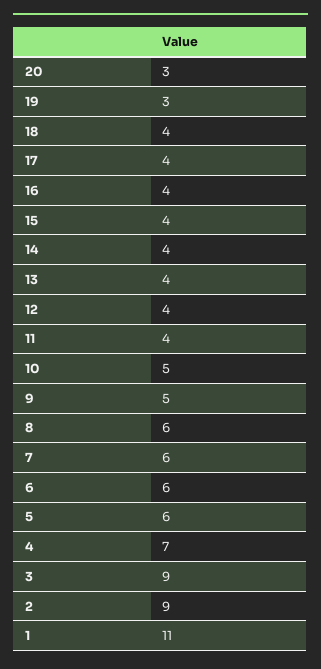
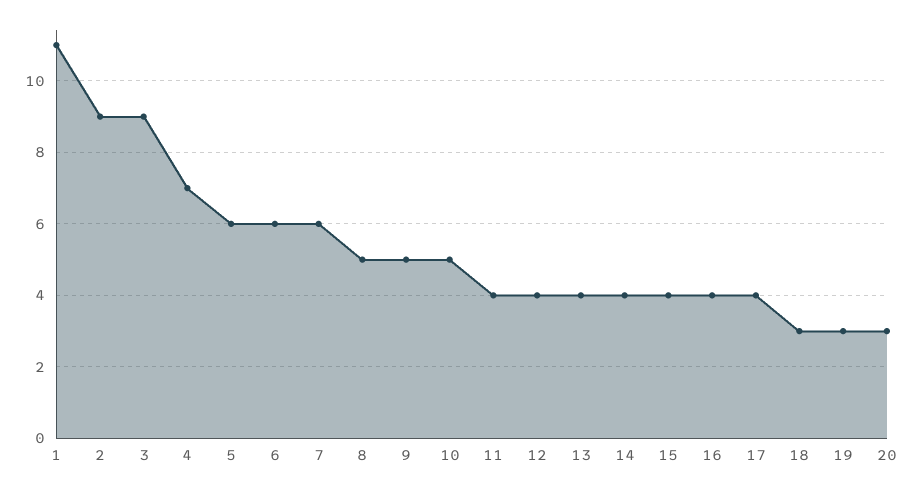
18: 4 -> 3
8: 6 -> 5

